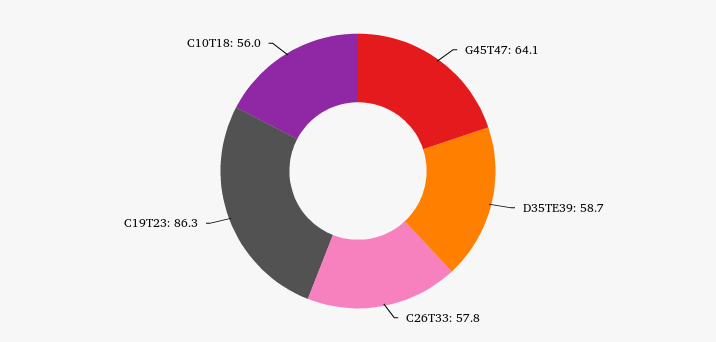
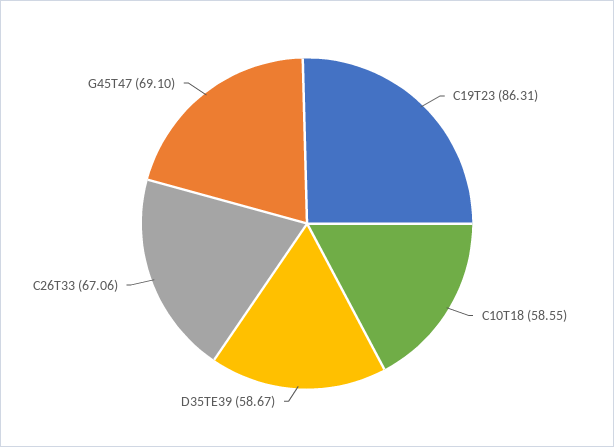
G45T47: 64.1 -> 69.1
C26T33: 57.8 -> 67.06
C10T18: 56 -> 58.55

